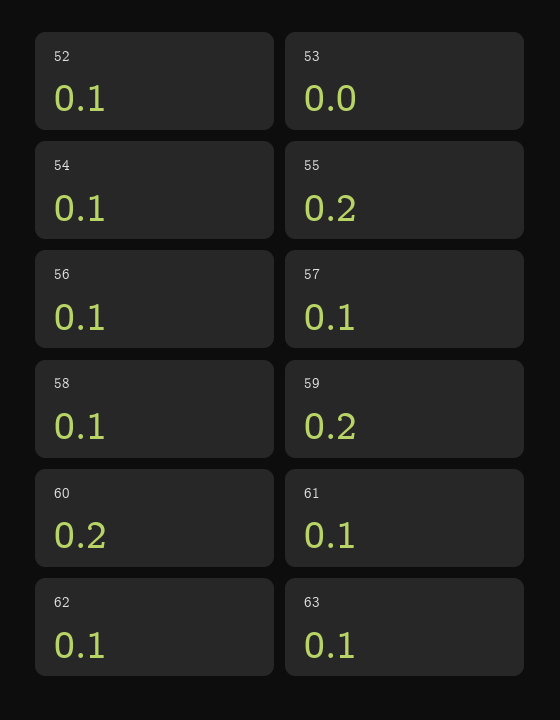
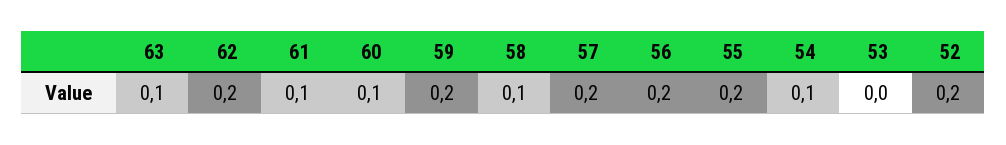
52: 0.1 -> 0.2
56: 0.1 -> 0.2
57: 0.1 -> 0.2
60: 0.2 -> 0.1
62: 0.1 -> 0.2

